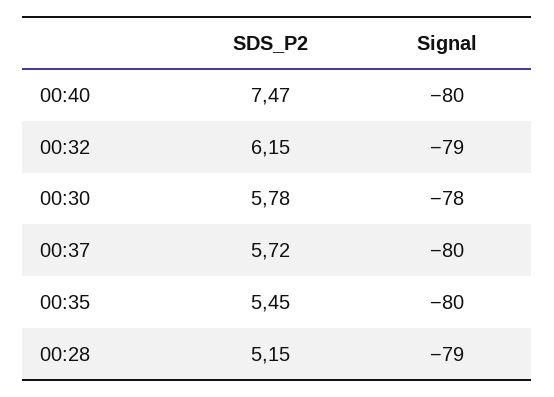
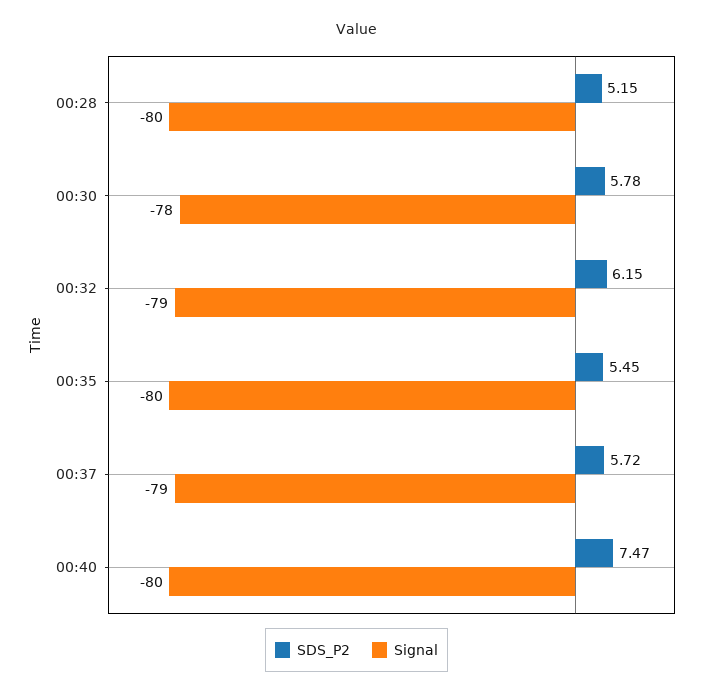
Signal, 00:37: -80 -> -79
Signal, 00:28: -79 -> -80

